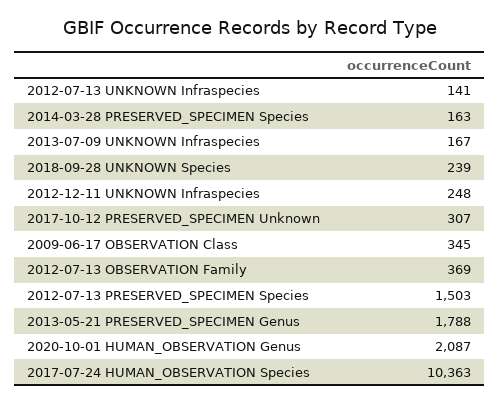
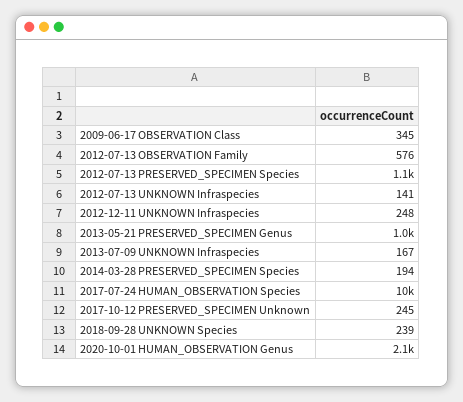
2014-03-28 PRESERVED_SPECIMEN Species: 163 -> 194
2017-10-12 PRESERVED_SPECIMEN Unknown: 307 -> 245
2012-07-13 OBSERVATION Family: 369 -> 576
2012-07-13 PRESERVED_SPECIMEN Species: 1503 -> 1100
2013-05-21 PRESERVED_SPECIMEN Genus: 1788 -> 1000

